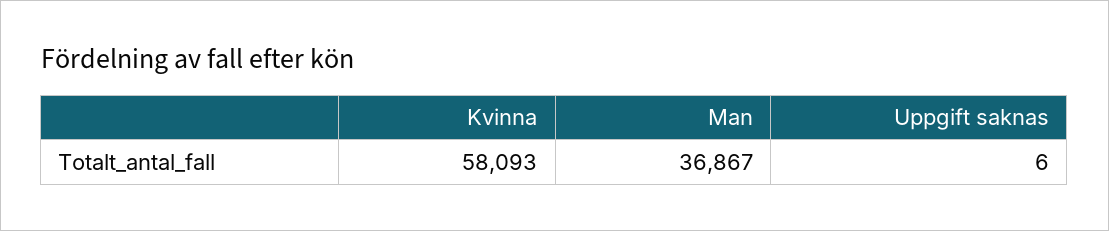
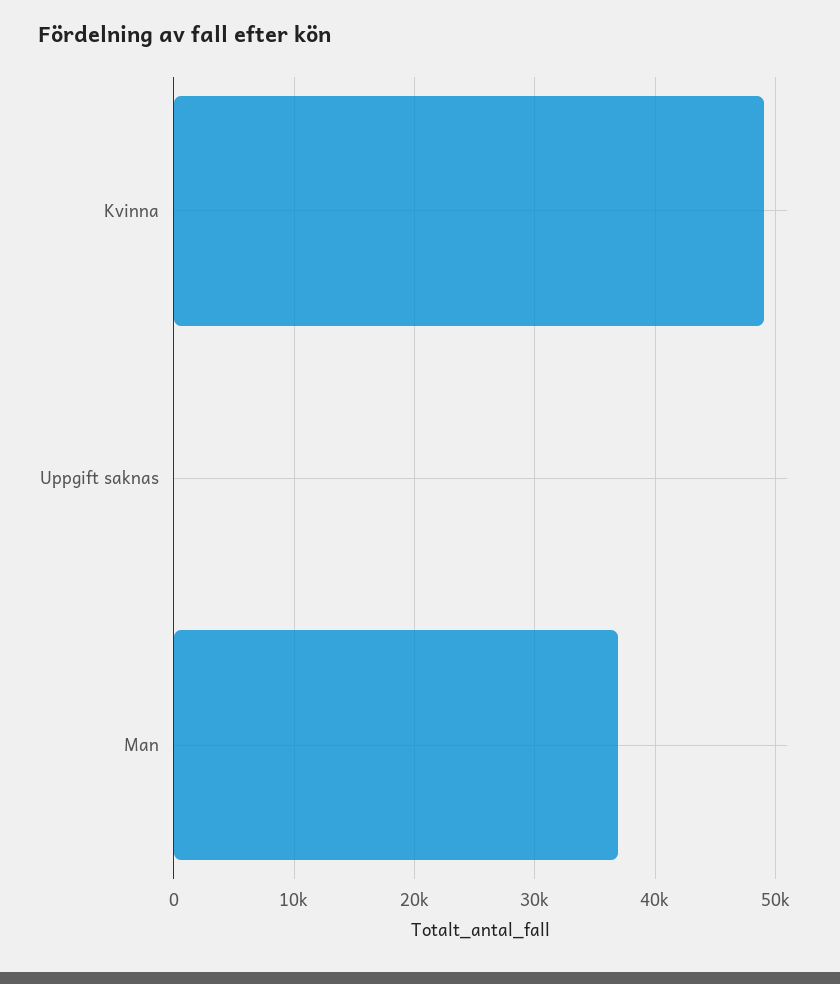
Kvinna: 58093 -> 49000

